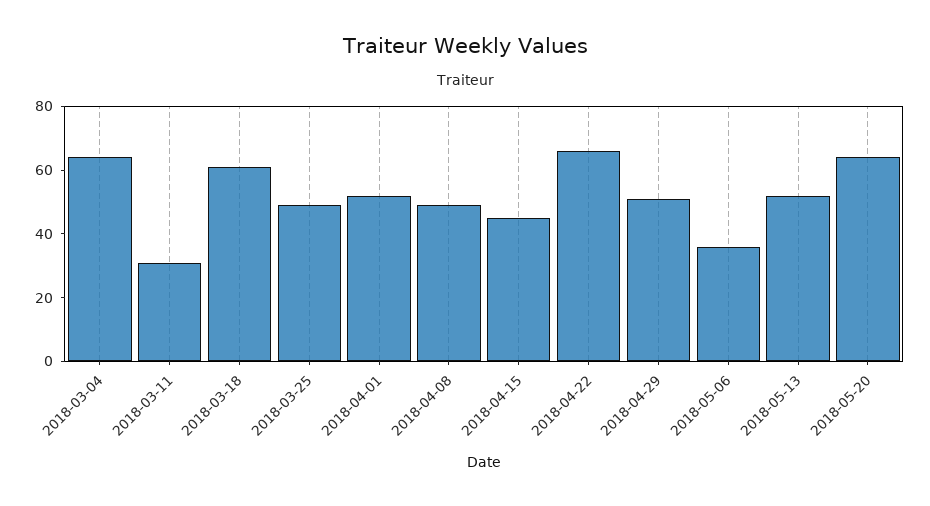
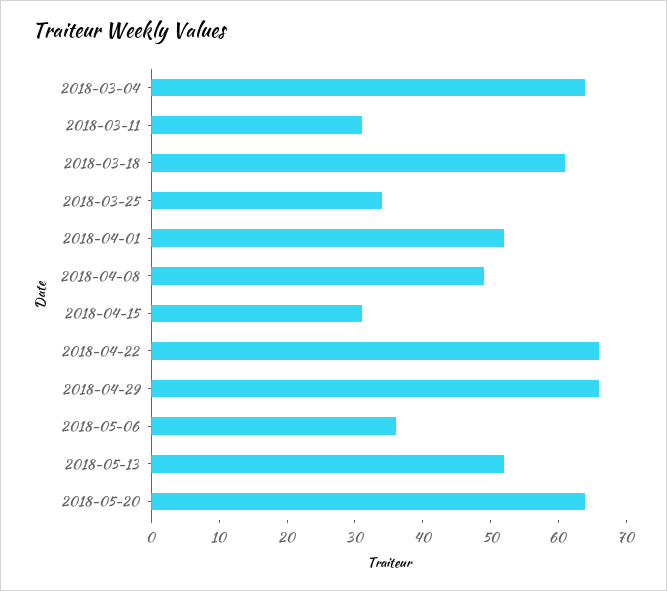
2018-03-25: 50 -> 35
2018-04-15: 45 -> 30
2018-04-29: 50 -> 65

